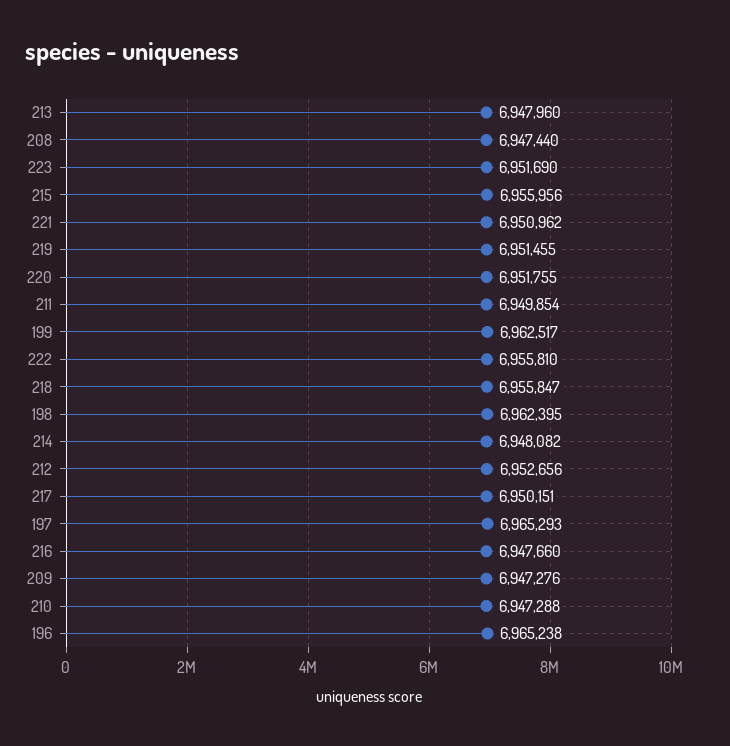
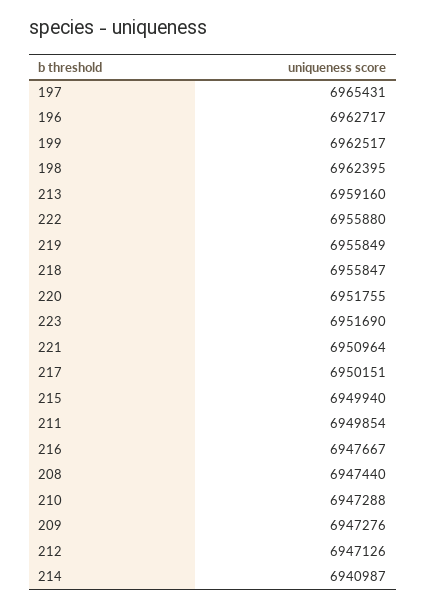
213: 6947960 -> 6959160
215: 6955956 -> 6949940
221: 6950962 -> 6950964
219: 6951455 -> 6955849
222: 6955810 -> 6955880
214: 6948082 -> 6940987
212: 6952656 -> 6947126
197: 6965293 -> 6965431
216: 6947660 -> 6947667
196: 6965238 -> 6962717

